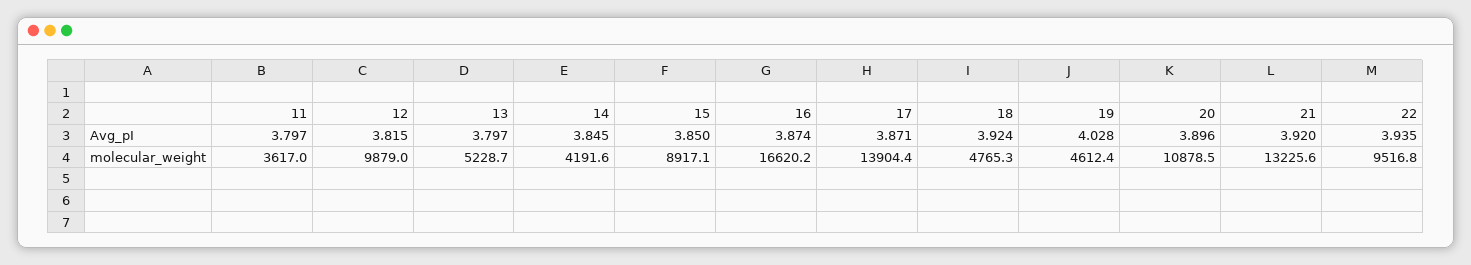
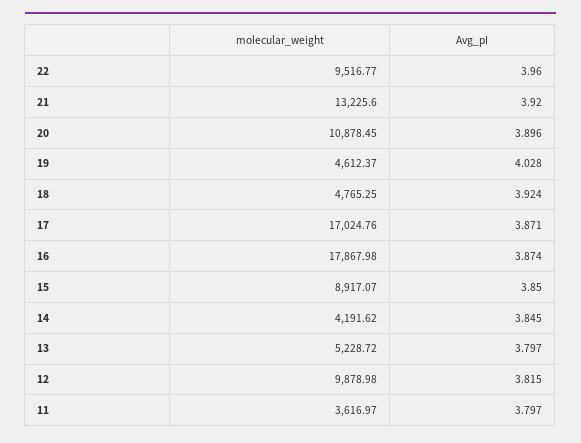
22, Avg_pI: 3.935 -> 3.96
16, molecular_weight: 16620.2 -> 17867.98
17, molecular_weight: 13904.4 -> 17024.76

